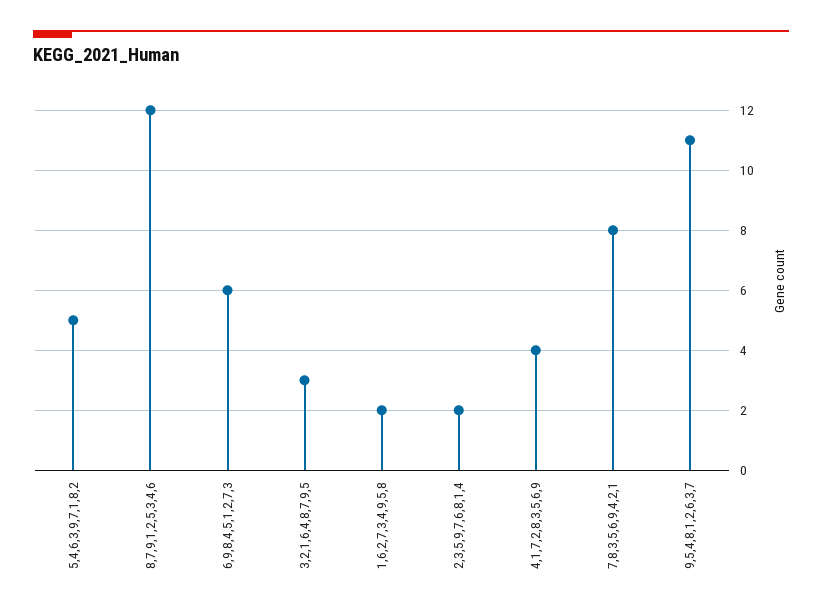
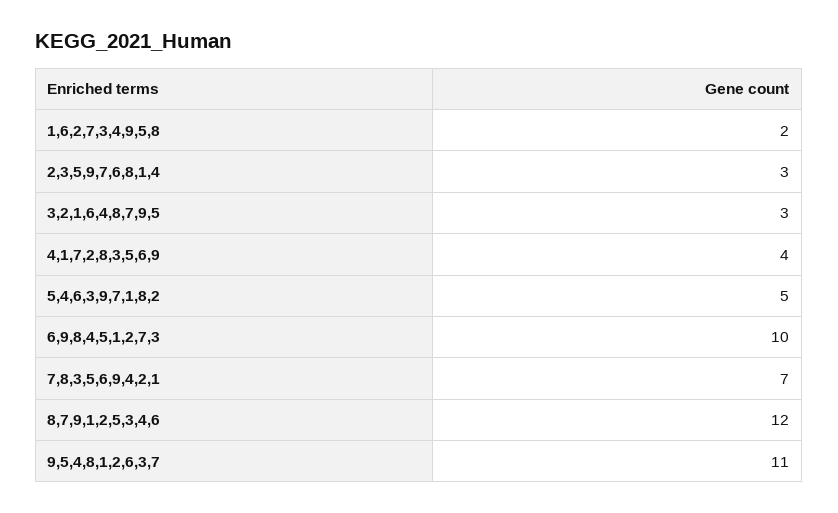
6,9,8,4,5,1,2,7,3: 6 -> 10
2,3,5,9,7,6,8,1,4: 2 -> 3
7,8,3,5,6,9,4,2,1: 8 -> 7

